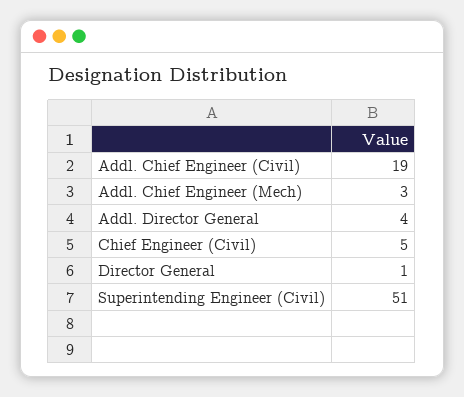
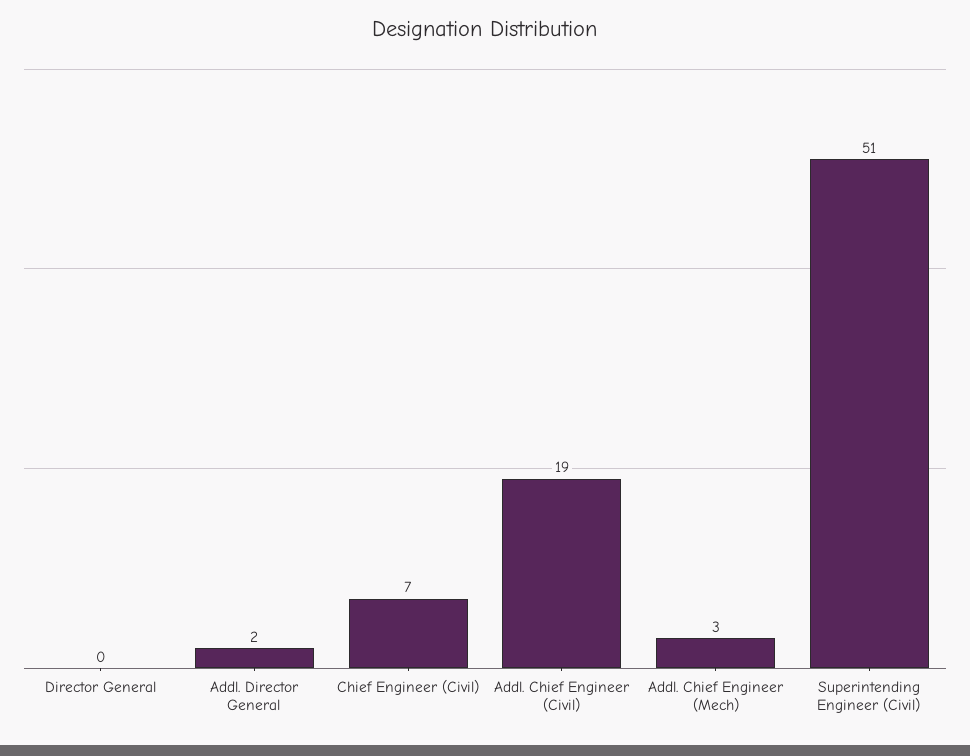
Addl. Director General: 4 -> 2
Chief Engineer (Civil): 5 -> 7
Director General: 1 -> 0

